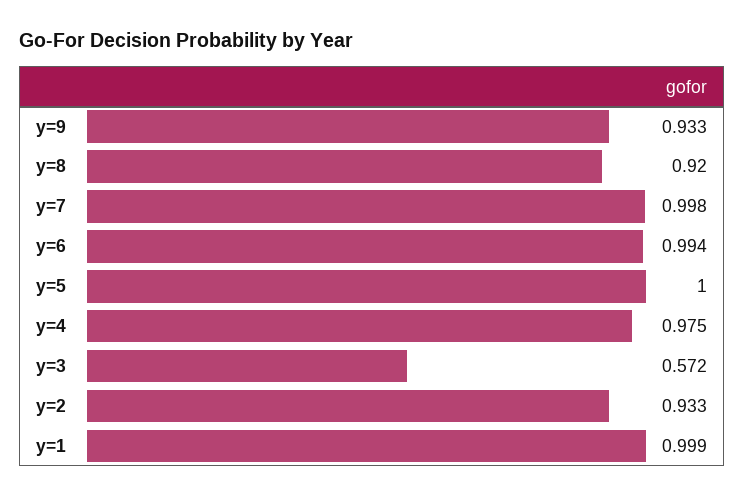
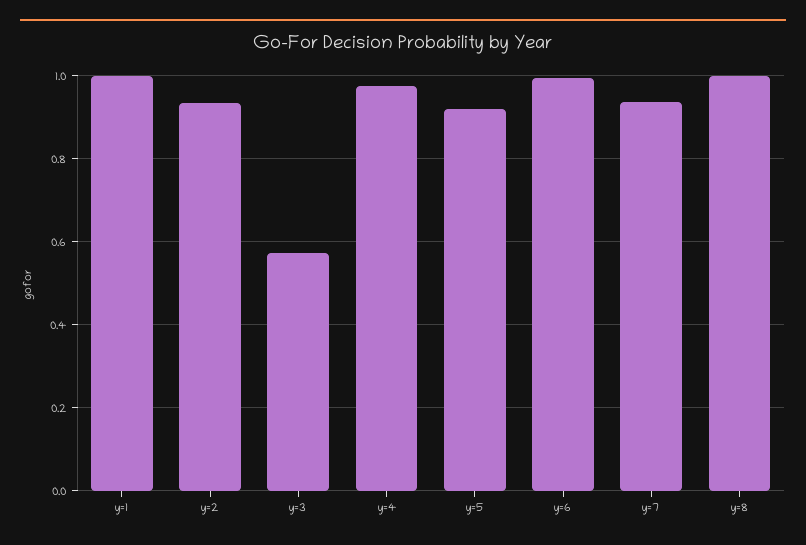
y=9: 0.933 -> none
y=8: 0.92 -> 1
y=7: 0.998 -> 0.94
y=5: 1 -> 0.92

